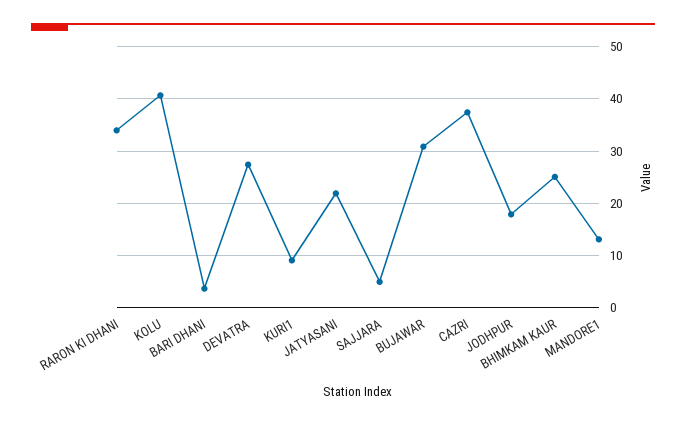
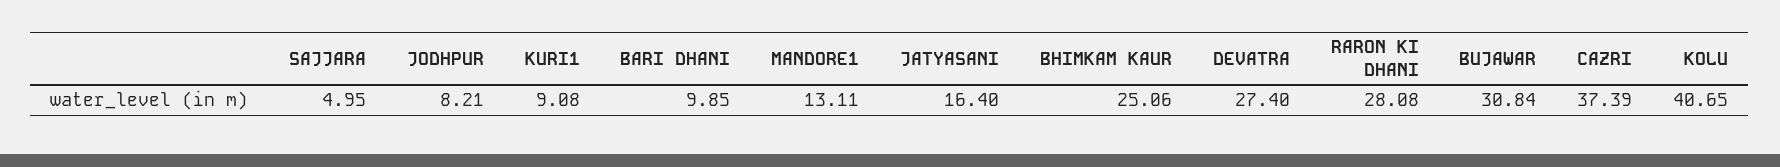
RARON KI DHANI: 34 -> 28.08
BARI DHANI: 4 -> 9.85
JATYASANI: 22 -> 16.4
JODHPUR: 18 -> 8.21

